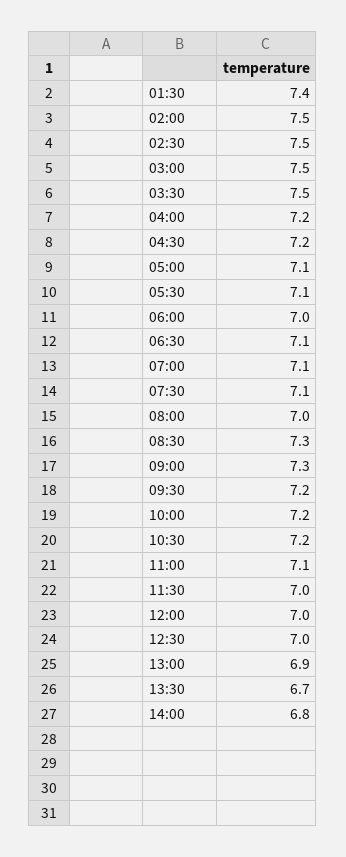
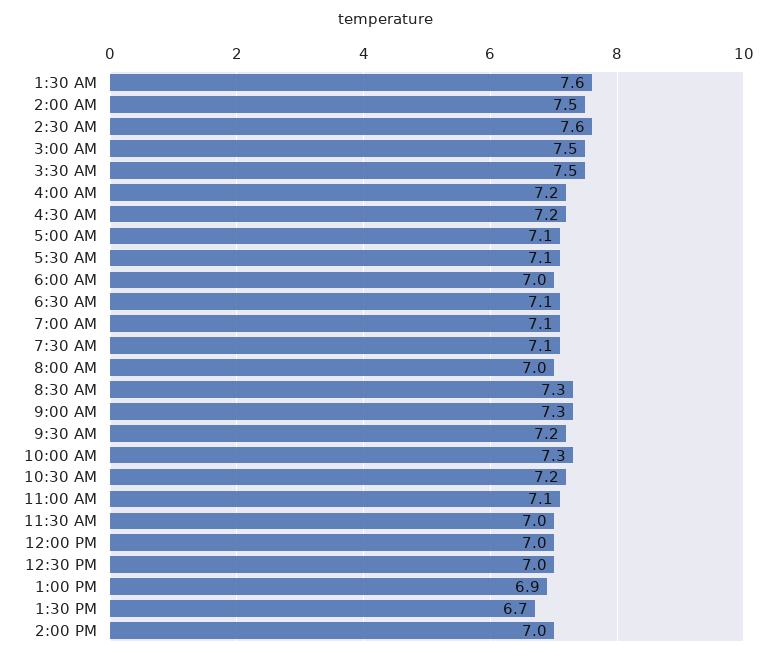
01:30: 7.4 -> 7.6
02:30: 7.5 -> 7.6
10:00: 7.2 -> 7.3
14:00: 6.8 -> 7

